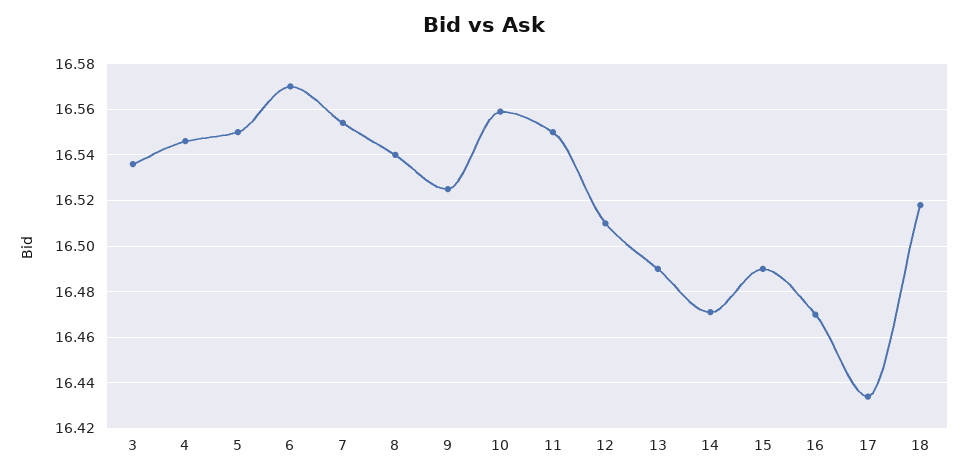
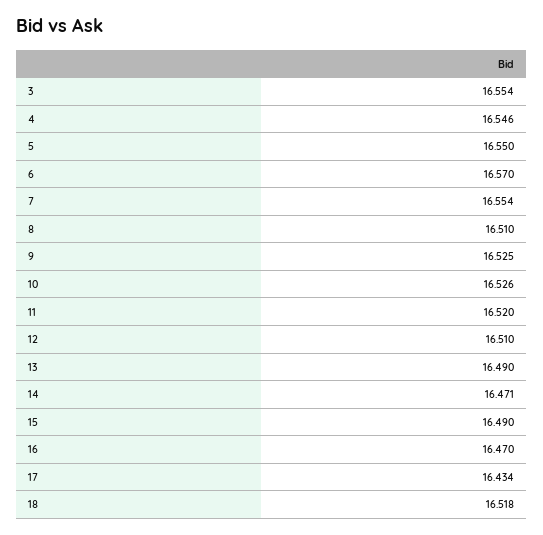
3: 16.535 -> 16.554
8: 16.54 -> 16.51
10: 16.56 -> 16.526
11: 16.55 -> 16.52

